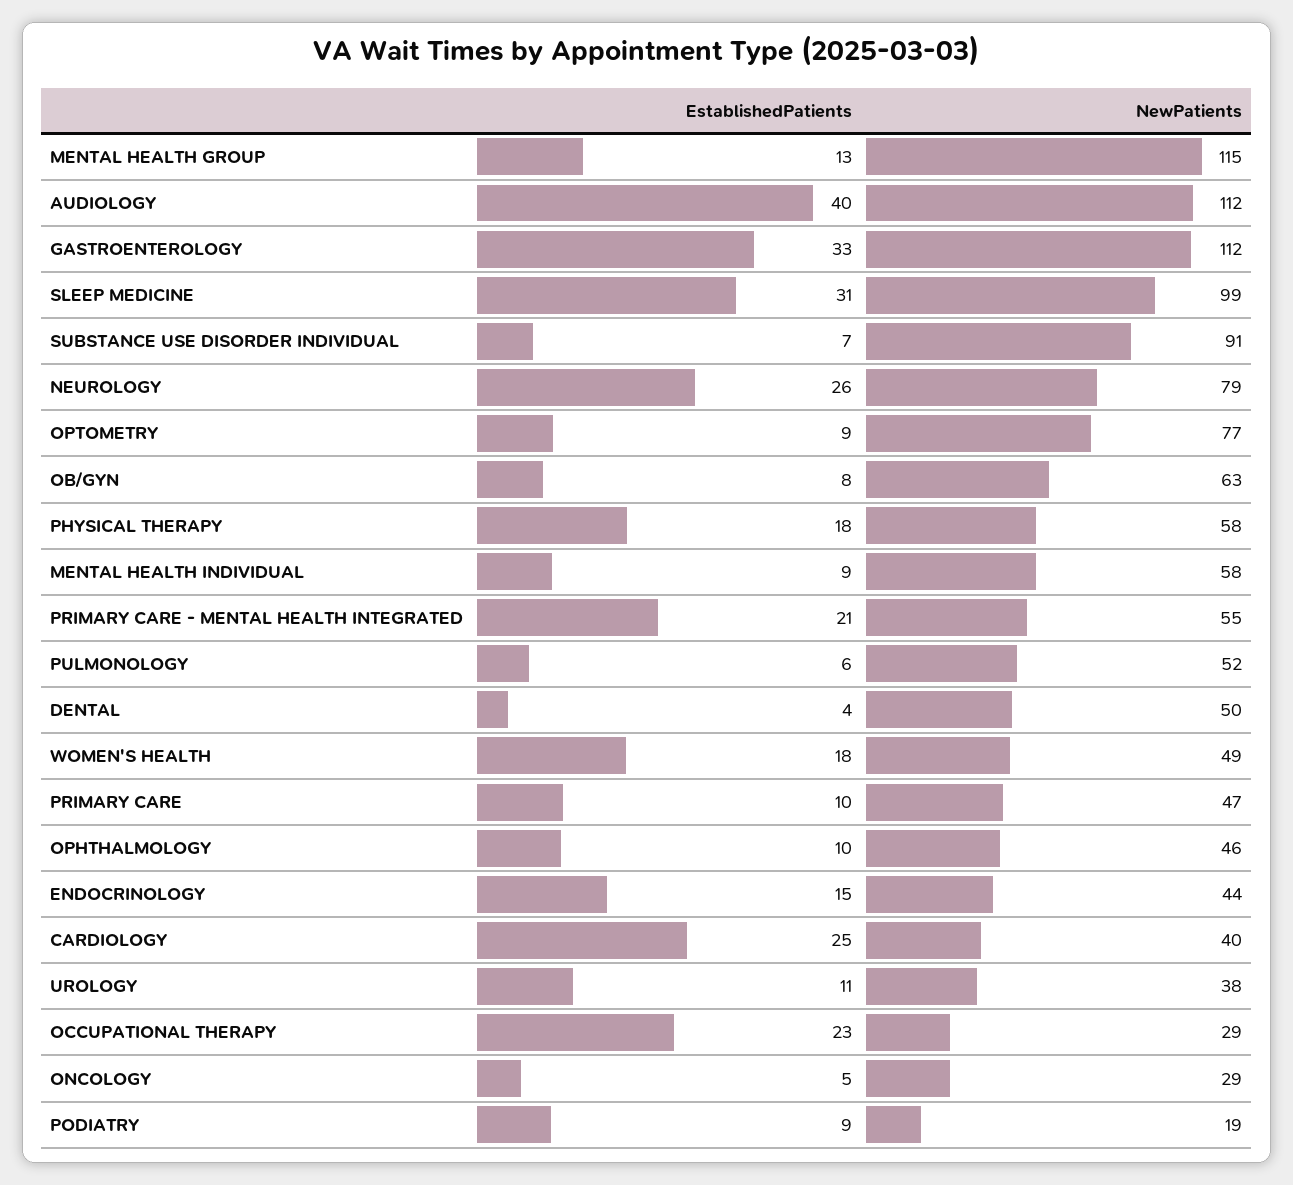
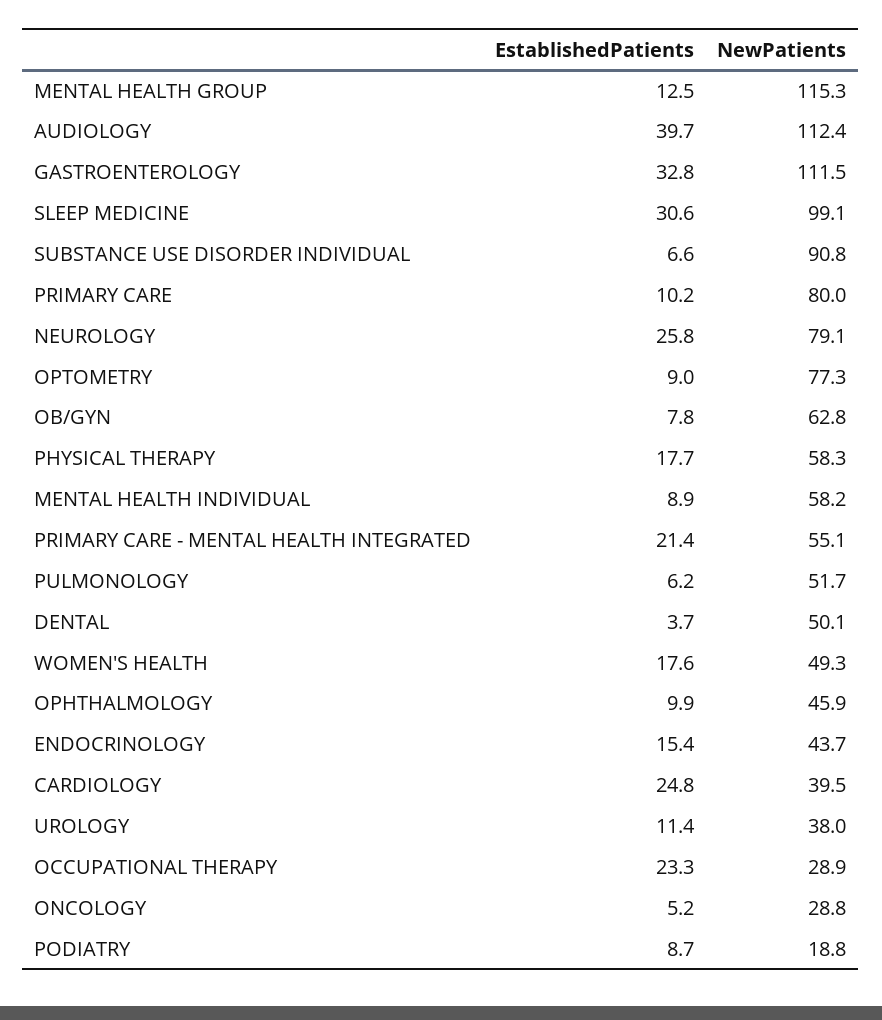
NewPatients, PRIMARY CARE: 47 -> 80

